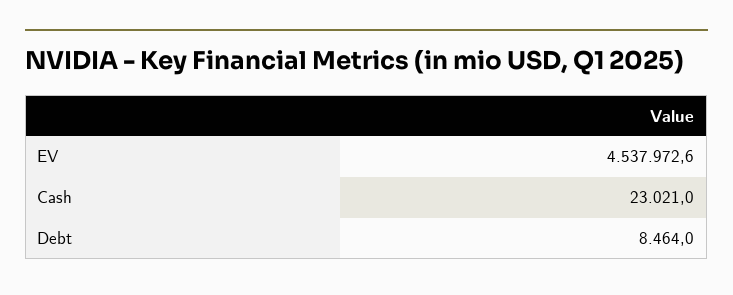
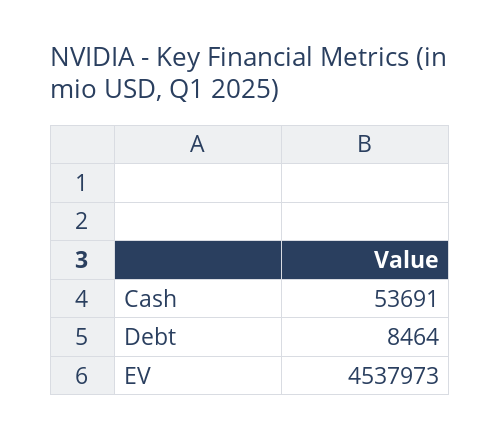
Cash: 23021 -> 53691

